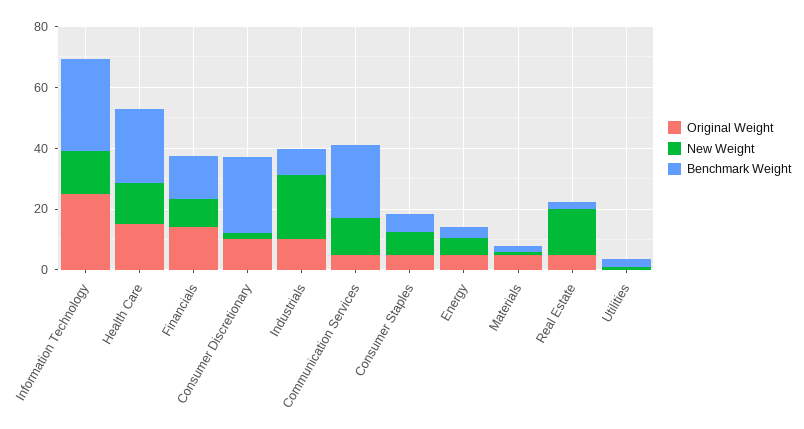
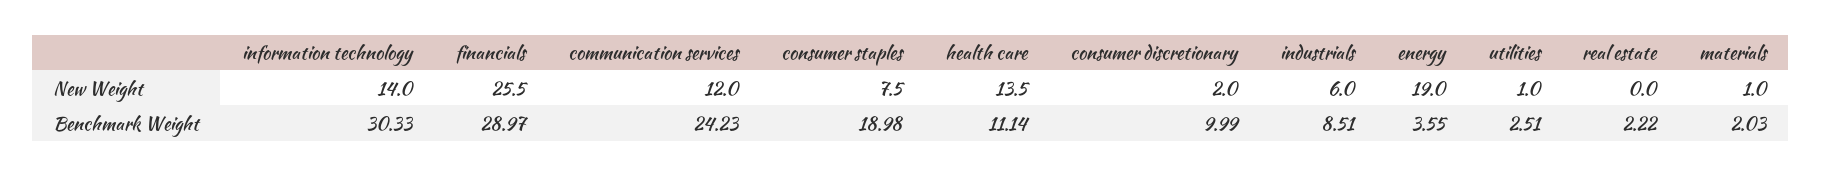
Original Weight, Information Technology: 25 -> none
Original Weight, Health Care: 15 -> none
Benchmark Weight, Health Care: 25 -> 11.14
Original Weight, Financials: 15 -> none
New Weight, Financials: 10 -> 25.5
Benchmark Weight, Financials: 15 -> 28.97
Original Weight, Consumer Discretionary: 10 -> none
Benchmark Weight, Consumer Discretionary: 25 -> 9.99
Original Weight, Industrials: 10 -> none
New Weight, Industrials: 20 -> 6
Original Weight, Communication Services: 5 -> none
Original Weight, Consumer Staples: 5 -> none
Benchmark Weight, Consumer Staples: 5 -> 18.98
Original Weight, Energy: 5 -> none
New Weight, Energy: 5 -> 19
Original Weight, Materials: 5 -> none
Original Weight, Real Estate: 5 -> none
New Weight, Real Estate: 15 -> 0
Original Weight, Utilities: 0 -> none

